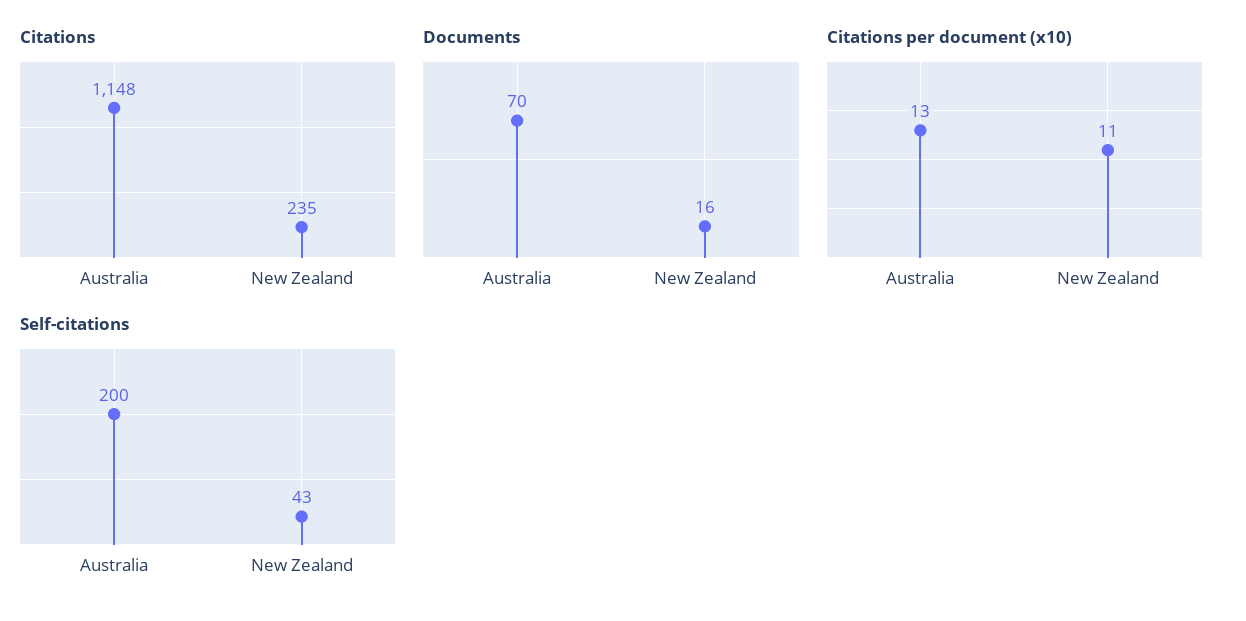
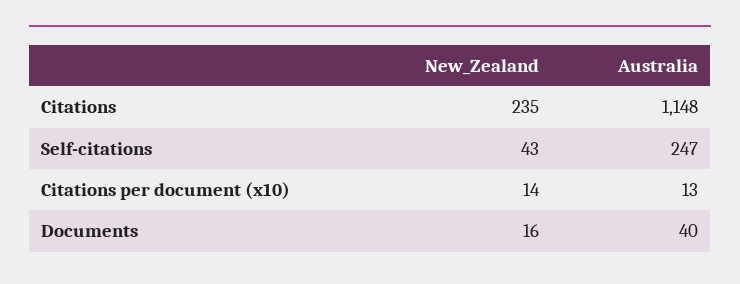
Documents, Australia: 70 -> 40
Citations per document (x10), New Zealand: 11 -> 14
Self-citations, Australia: 200 -> 247

